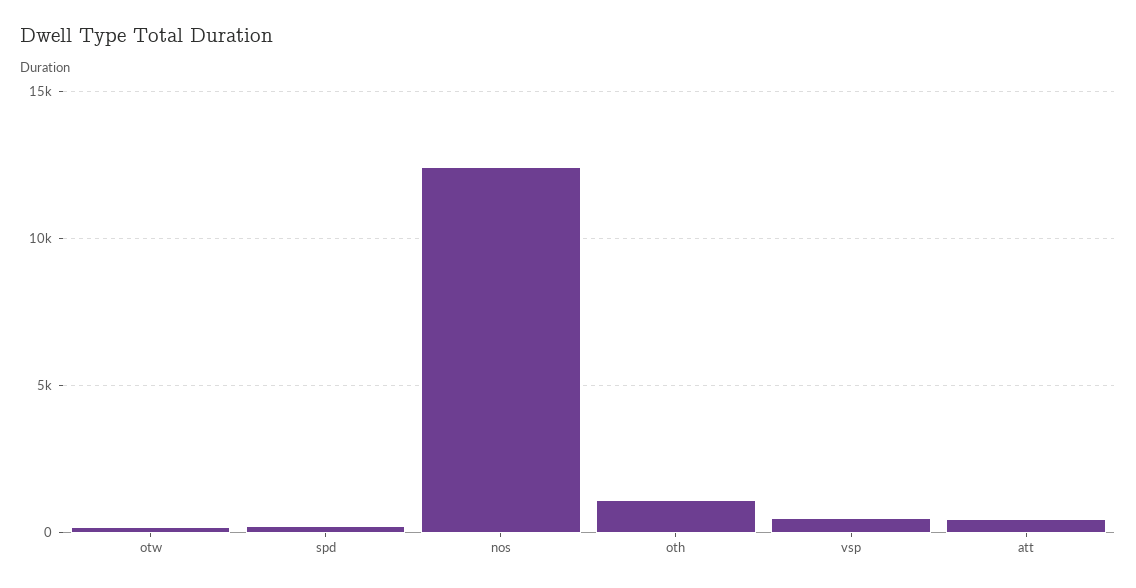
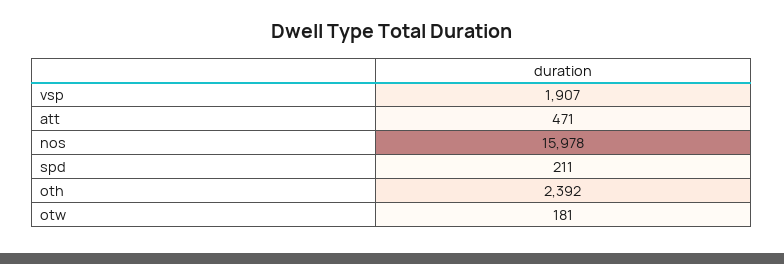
nos: 12500 -> 15978
oth: 1000 -> 2392
vsp: 500 -> 1907

